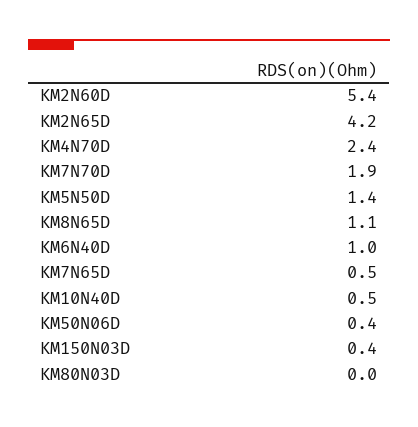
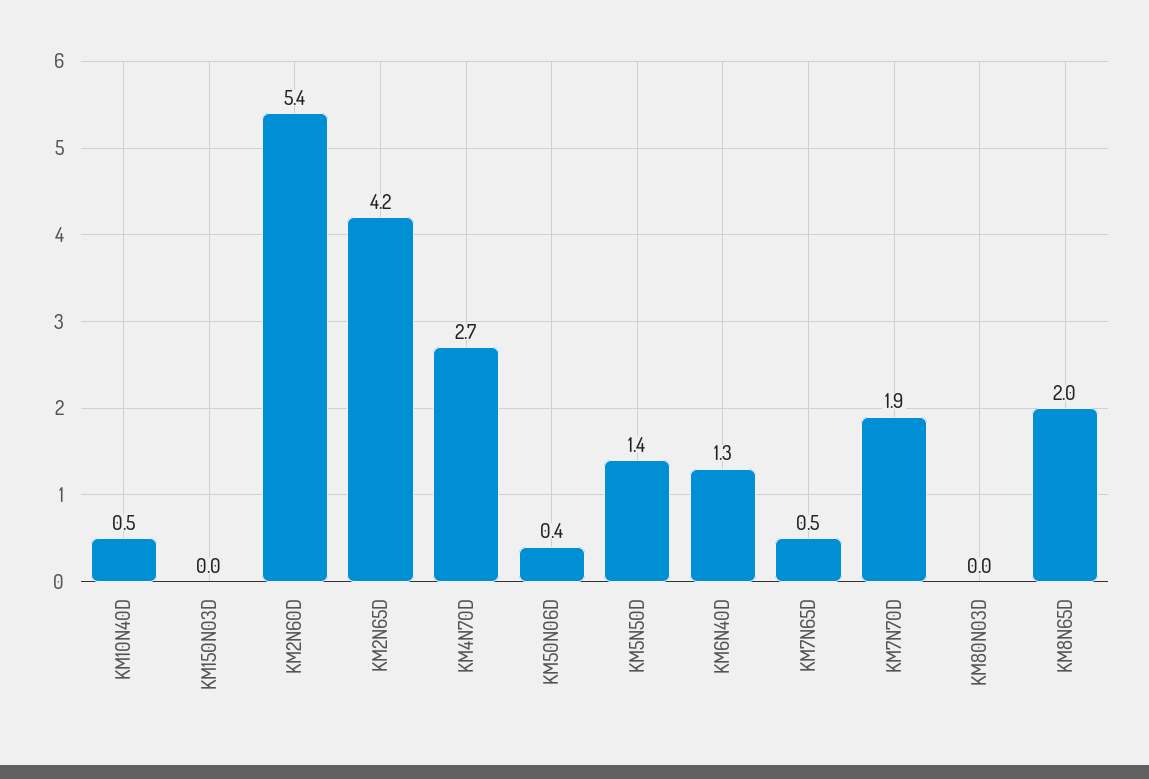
KM4N70D: 2.4 -> 2.7
KM8N65D: 1.1 -> 2
KM6N40D: 1 -> 1.3
KM150N03D: 0.4 -> 0

